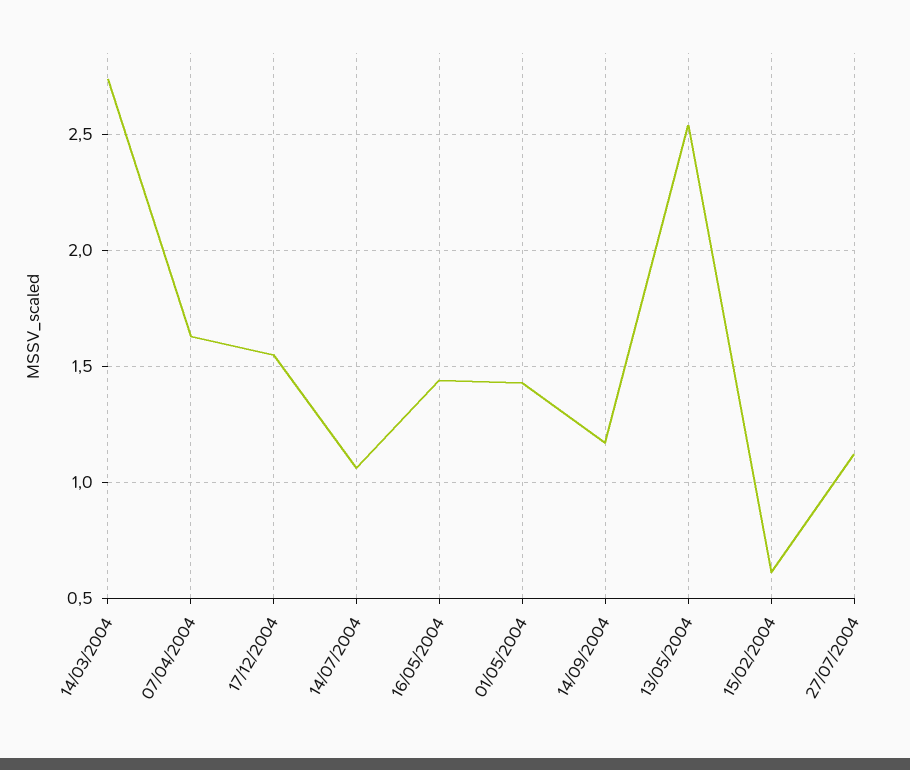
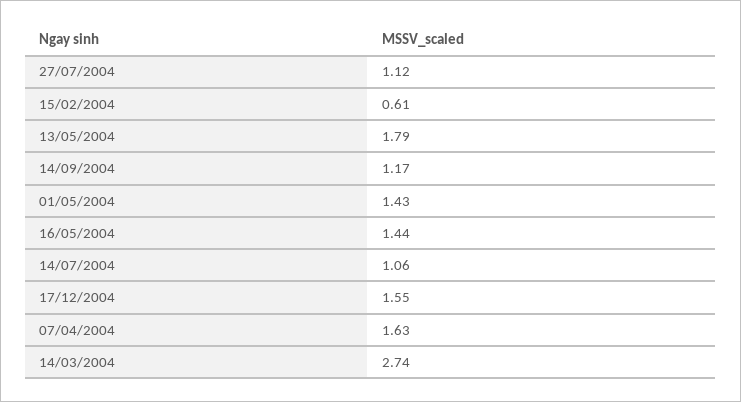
13/05/2004: 2.55 -> 1.79

